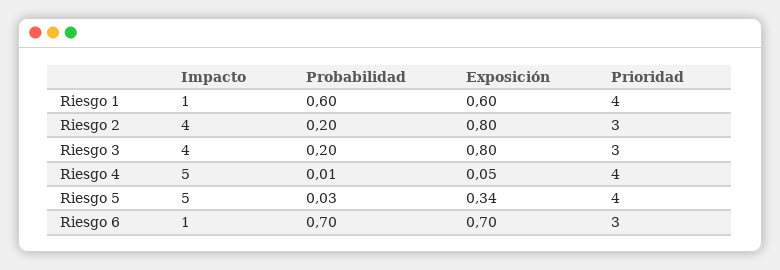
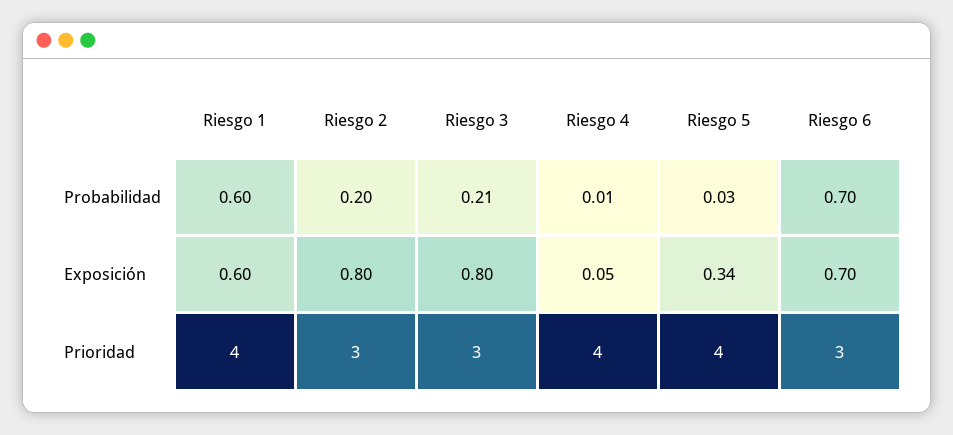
Impacto, Riesgo 1: 1 -> none
Impacto, Riesgo 2: 4 -> none
Impacto, Riesgo 3: 4 -> none
Probabilidad, Riesgo 3: 0.2 -> 0.21
Impacto, Riesgo 4: 5 -> none
Impacto, Riesgo 5: 5 -> none
Impacto, Riesgo 6: 1 -> none

